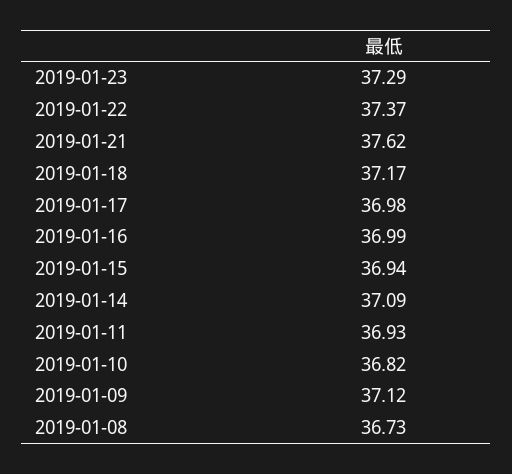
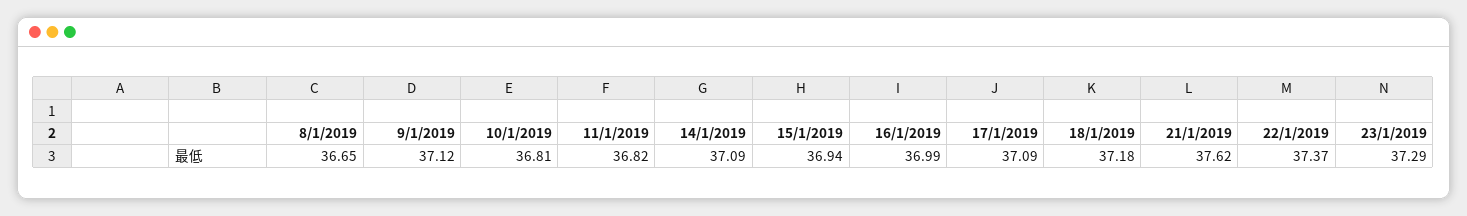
2019-01-18: 37.17 -> 37.18
2019-01-17: 36.98 -> 37.09
2019-01-11: 36.93 -> 36.82
2019-01-10: 36.82 -> 36.81
2019-01-08: 36.73 -> 36.65

